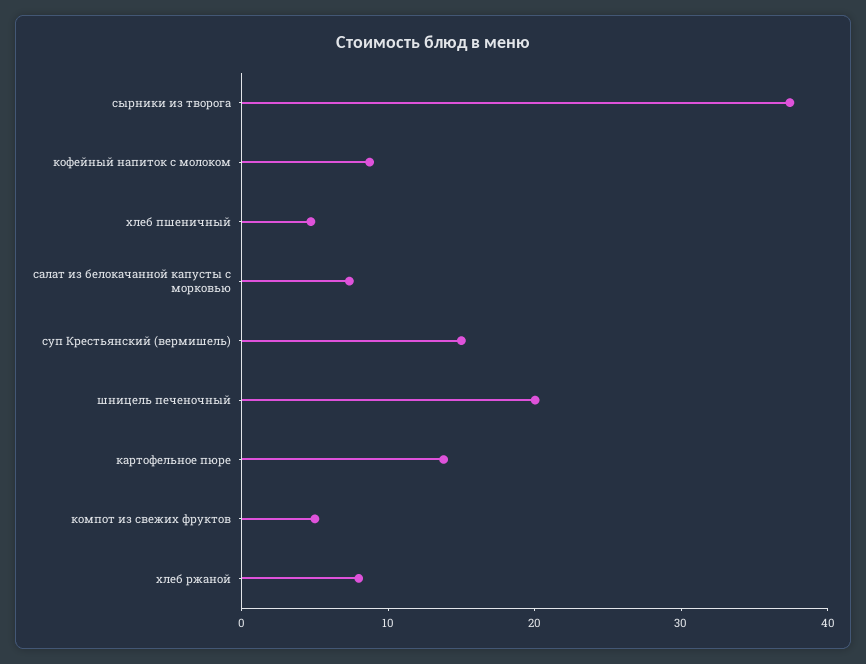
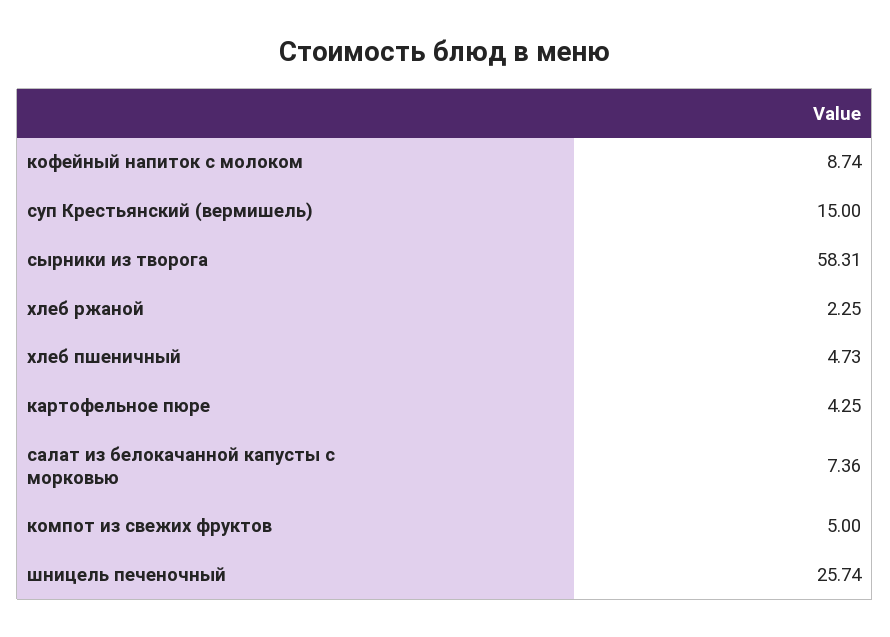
сырники из творога: 38 -> 58.31
шницель печеночный: 20 -> 25.74
картофельное пюре: 14 -> 4.25
хлеб ржаной: 8 -> 2.25

